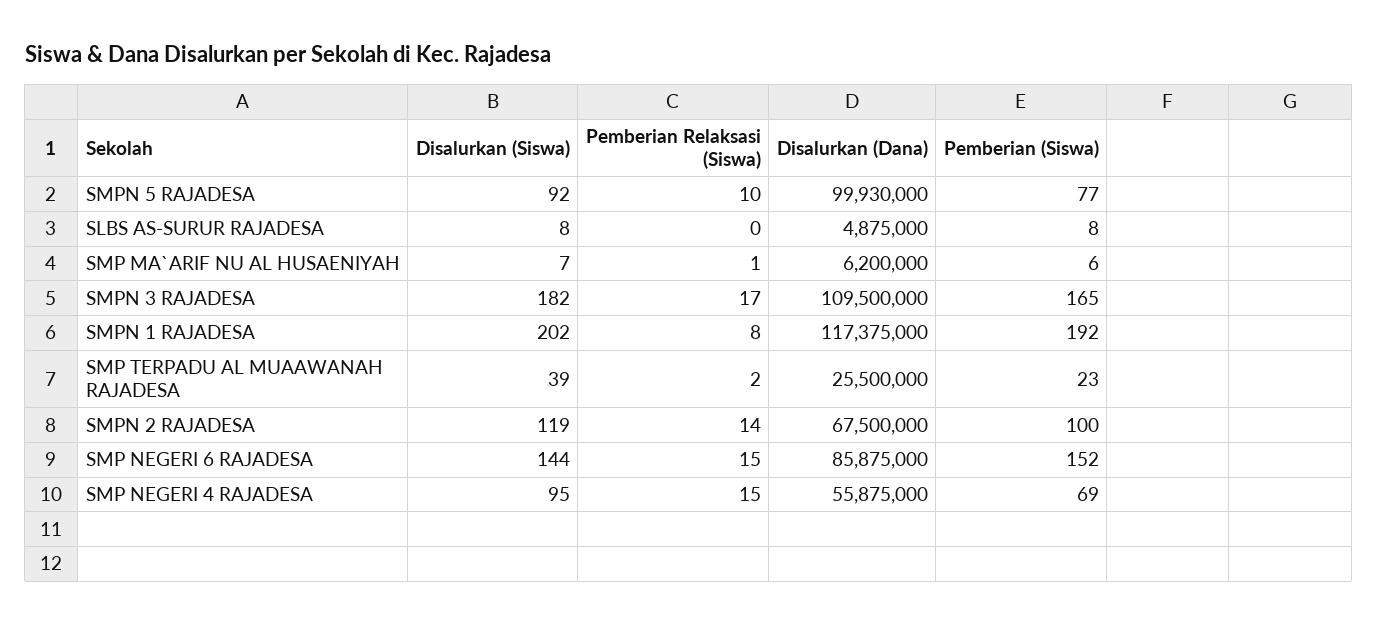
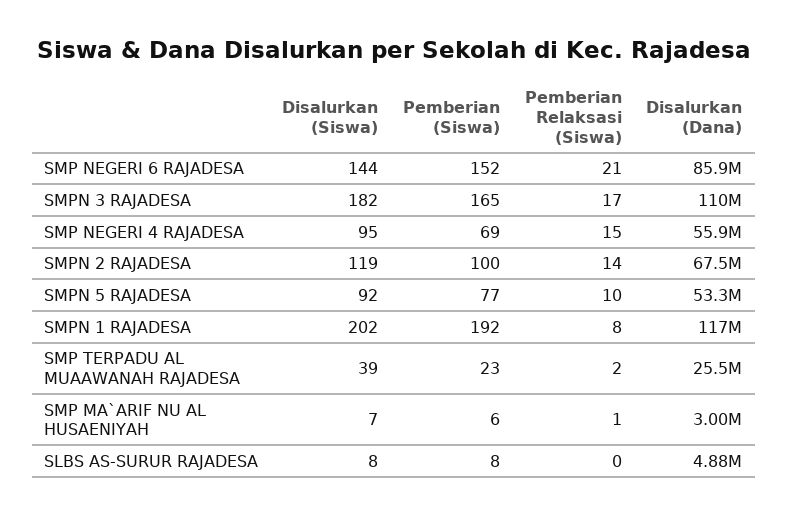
Disalurkan (Dana), SMPN 5 RAJADESA: 99930000 -> 53300000
Disalurkan (Dana), SMP MA`ARIF NU AL HUSAENIYAH: 6200000 -> 3000000
Pemberian Relaksasi (Siswa), SMP NEGERI 6 RAJADESA: 15 -> 21

